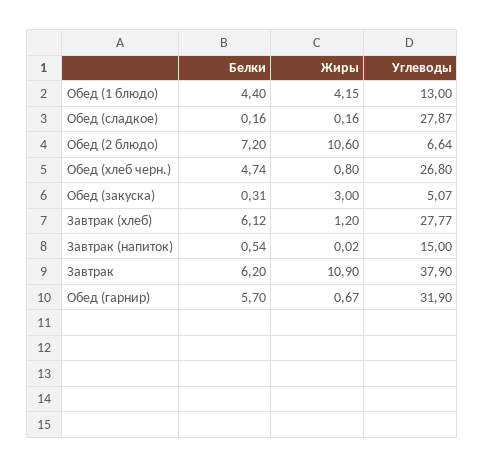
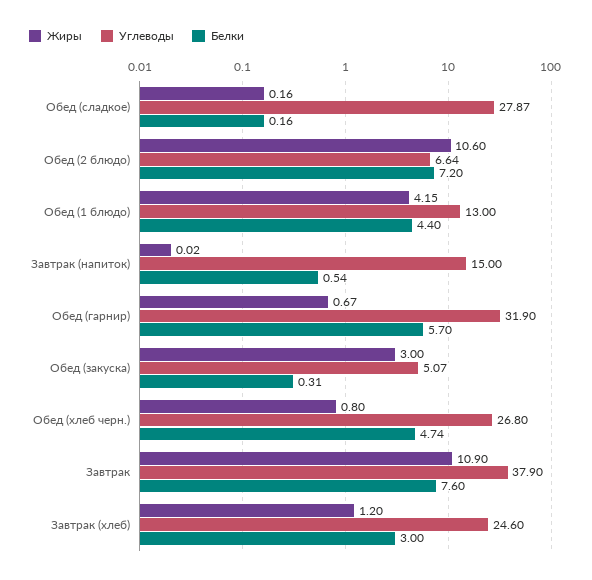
Белки, Завтрак (хлеб): 6.12 -> 3
Углеводы, Завтрак (хлеб): 27.77 -> 24.6
Белки, Завтрак: 6.2 -> 7.6

